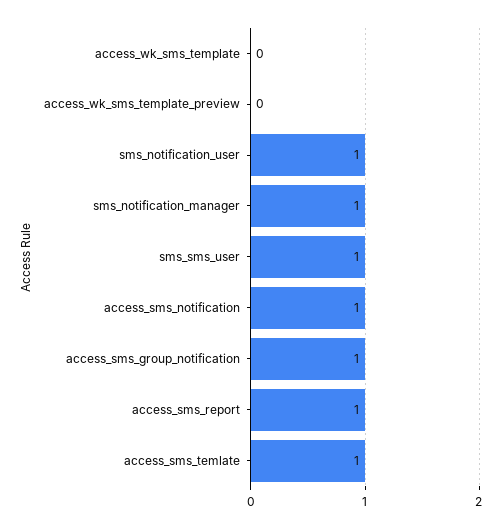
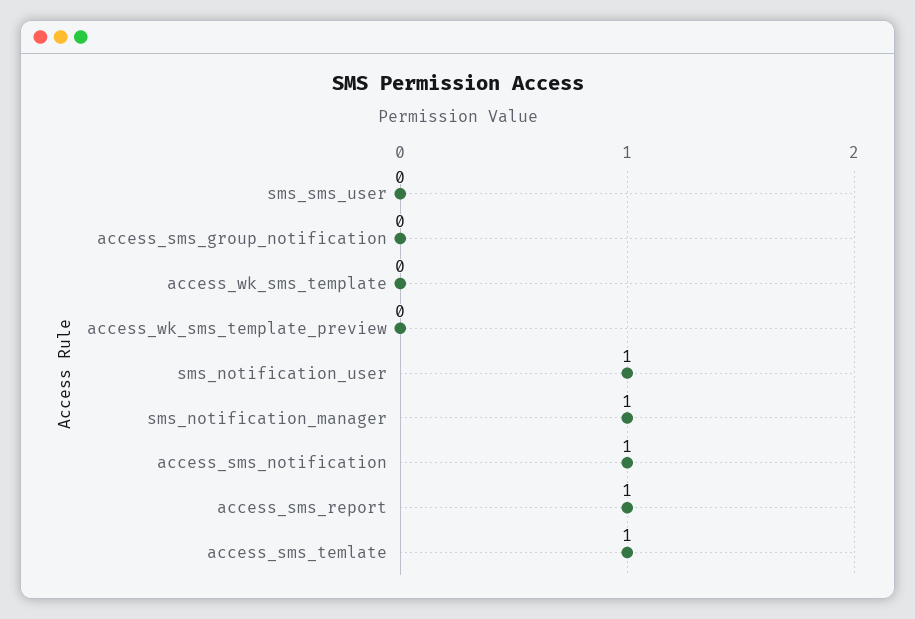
sms_sms_user: 1 -> 0
access_sms_group_notification: 1 -> 0

